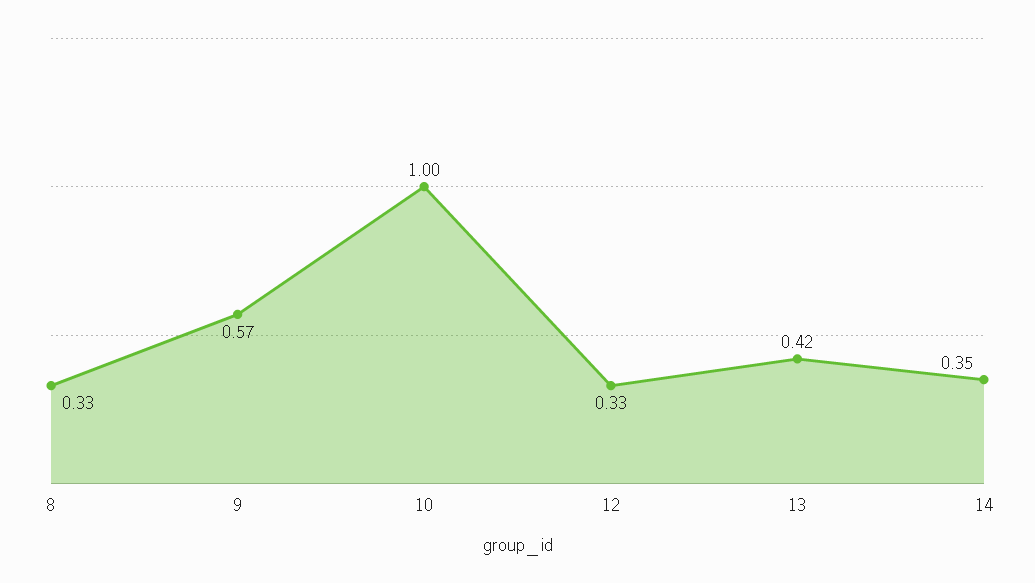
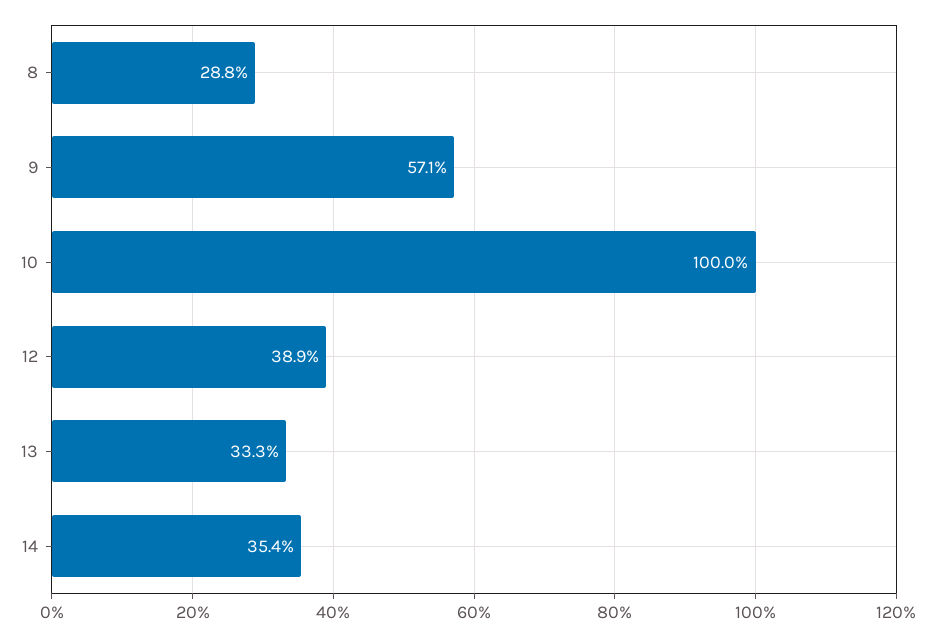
8: 0.33 -> 0.288
12: 0.33 -> 0.389
13: 0.42 -> 0.333

